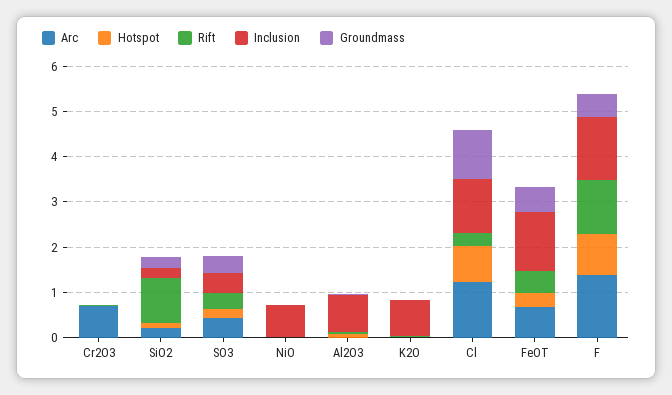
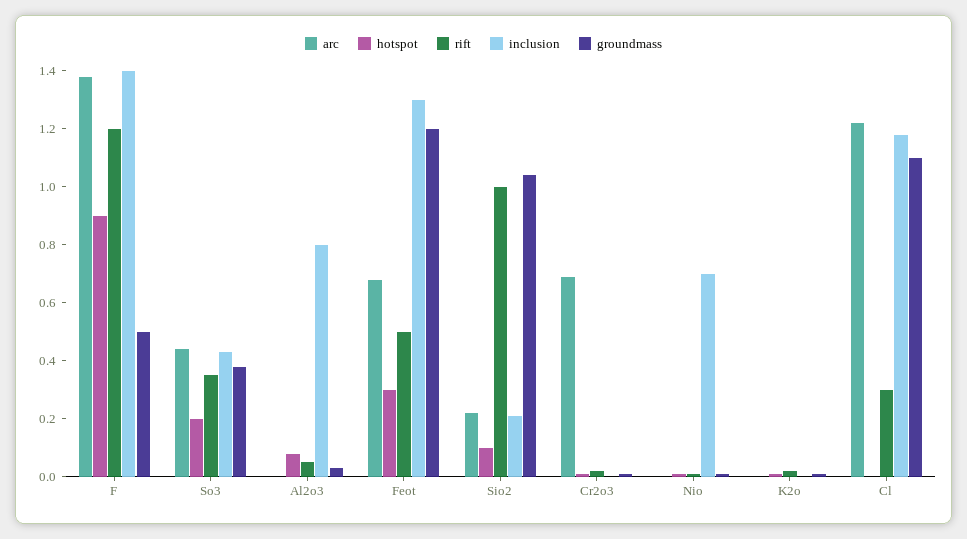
Groundmass, SiO2: 0.2 -> 1.05
Inclusion, K2O: 0.8 -> 0
Hotspot, Cl: 0.8 -> 0
Groundmass, FeOT: 0.6 -> 1.2

